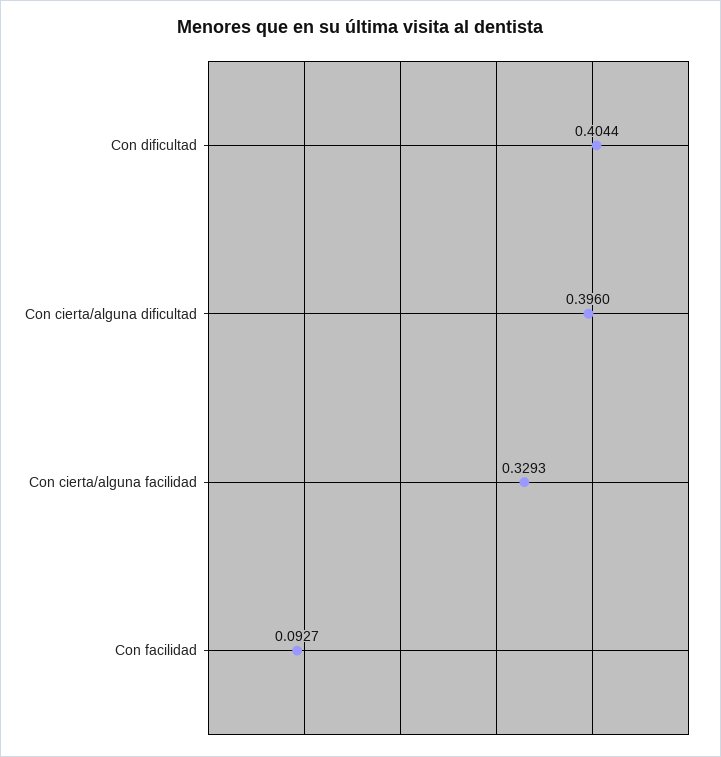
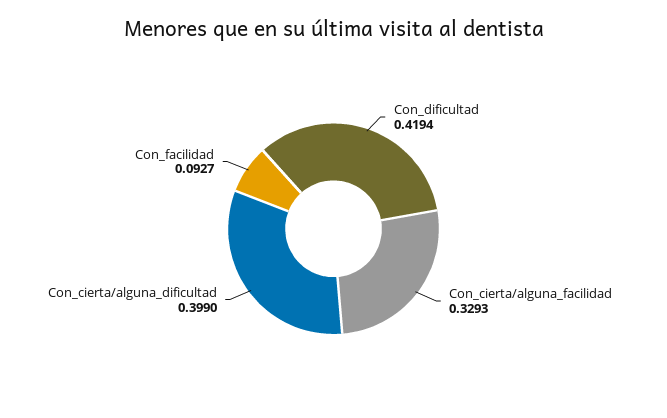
Con dificultad: 0.4044 -> 0.4194
Con cierta/alguna dificultad: 0.396 -> 0.399

